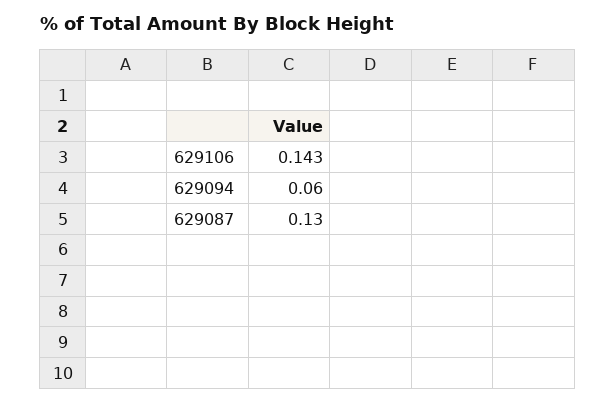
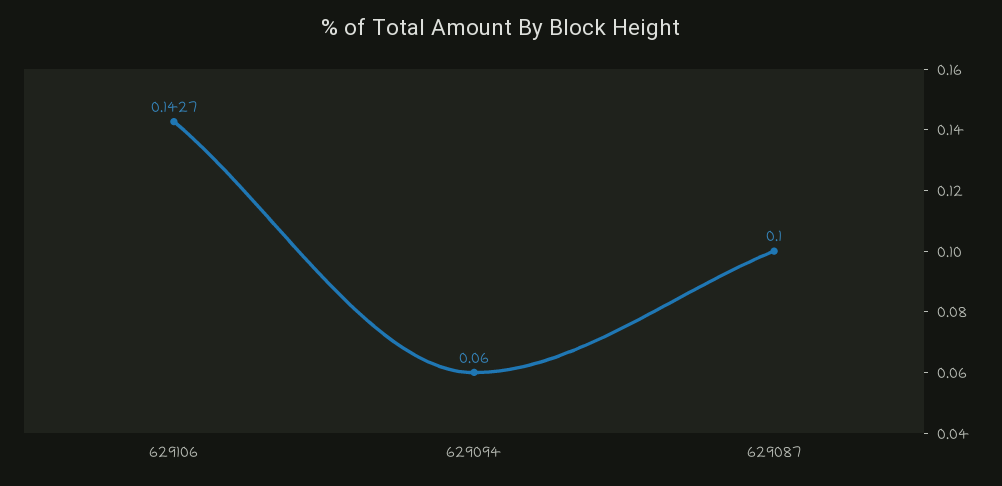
629087: 0.13 -> 0.1

